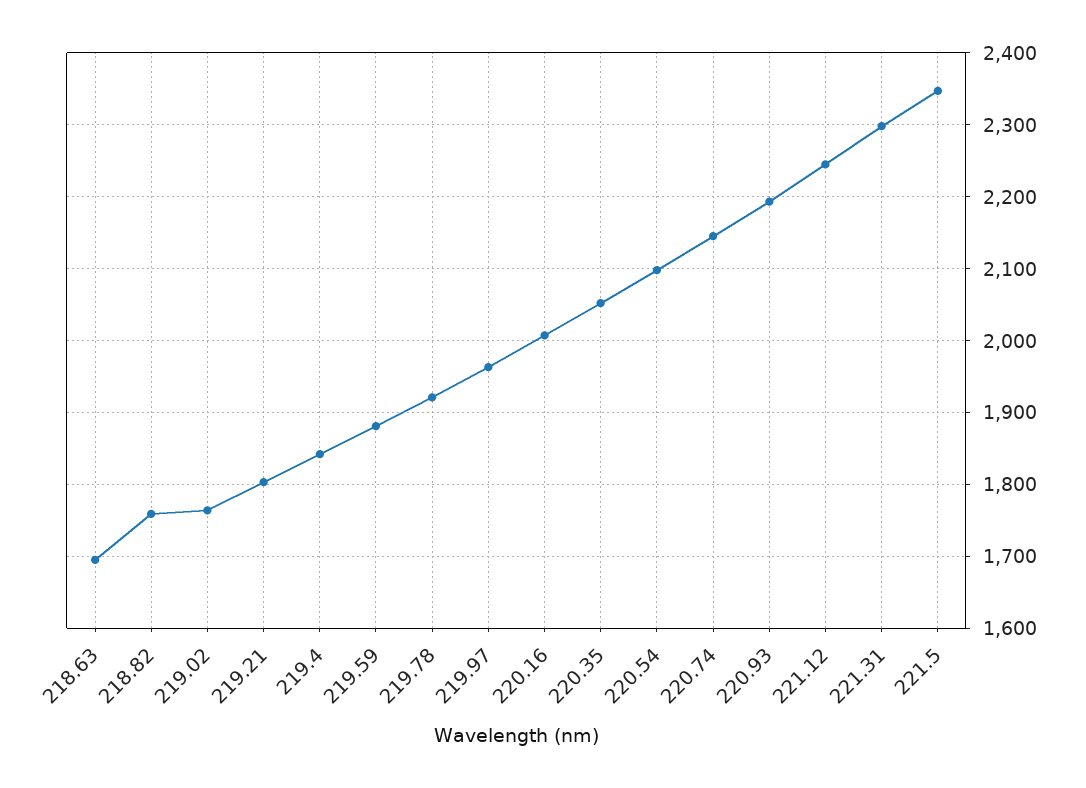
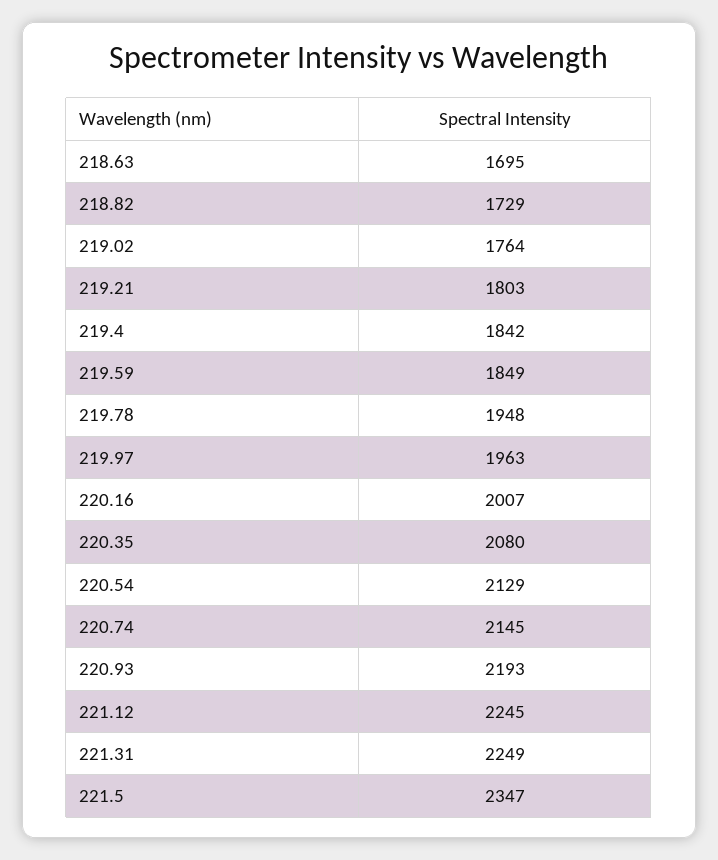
218.82: 1760 -> 1729
219.59: 1880 -> 1849
219.78: 1920 -> 1948
220.35: 2050 -> 2080
220.54: 2100 -> 2129
221.31: 2300 -> 2249

